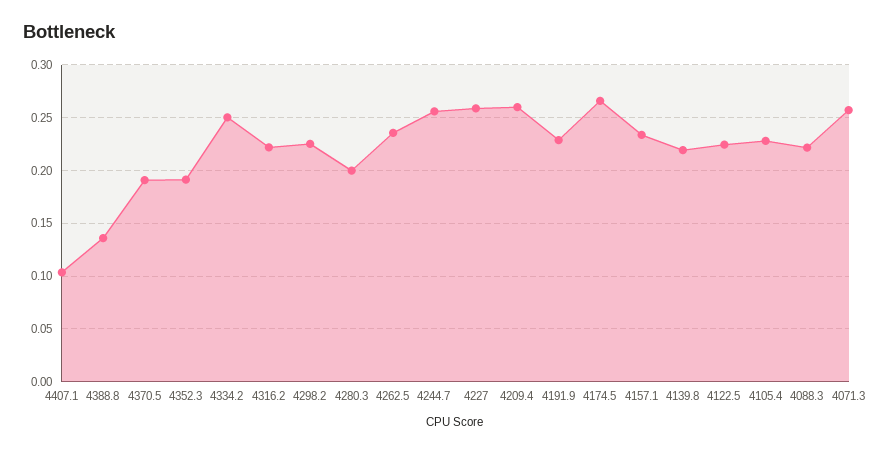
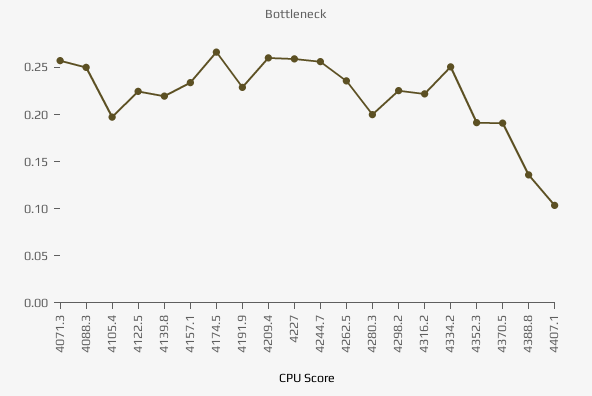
4105.4: 0.23 -> 0.2
4088.3: 0.22 -> 0.25

